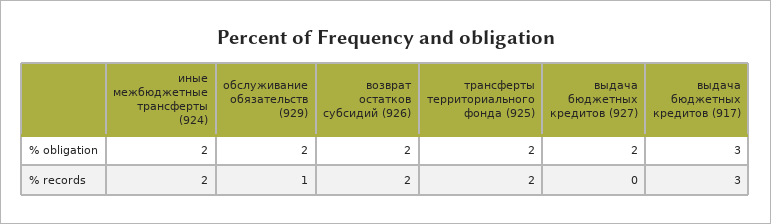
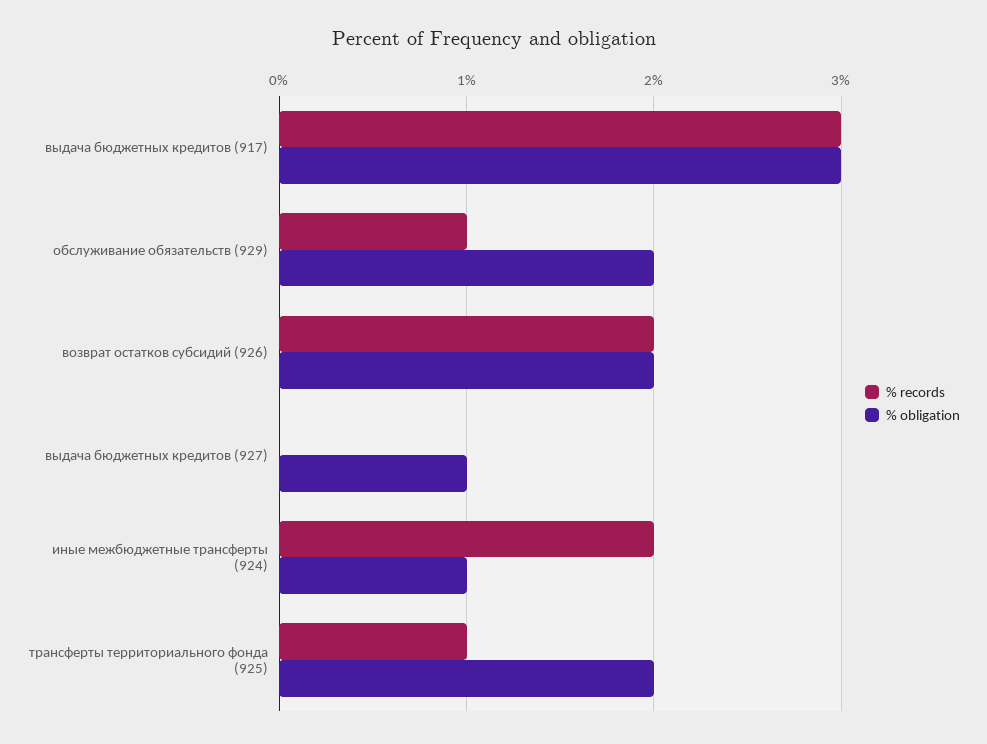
% obligation, иные межбюджетные трансферты (924): 2 -> 1
% obligation, выдача бюджетных кредитов (927): 2 -> 1
% records, трансферты территориального фонда (925): 2 -> 1

